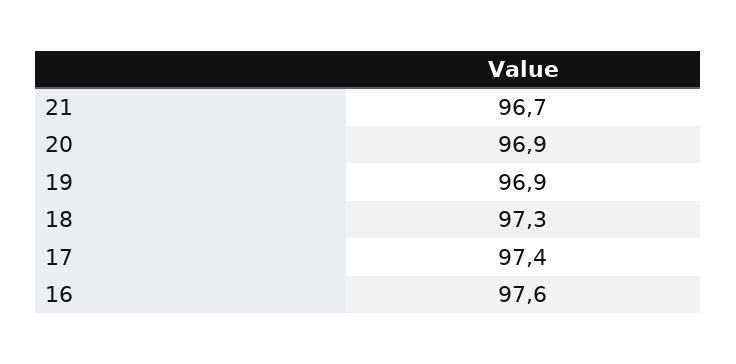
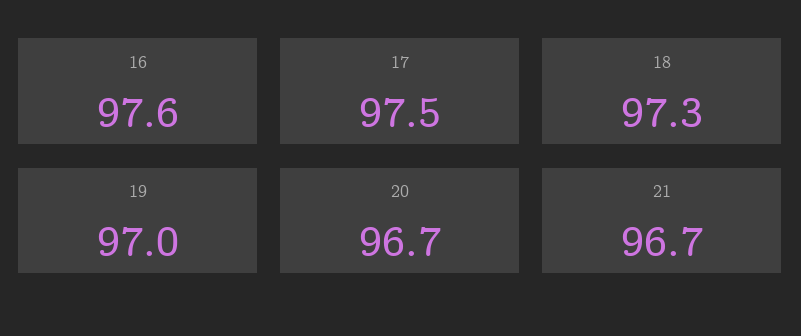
20: 96.9 -> 96.7
19: 96.9 -> 97
17: 97.4 -> 97.5

